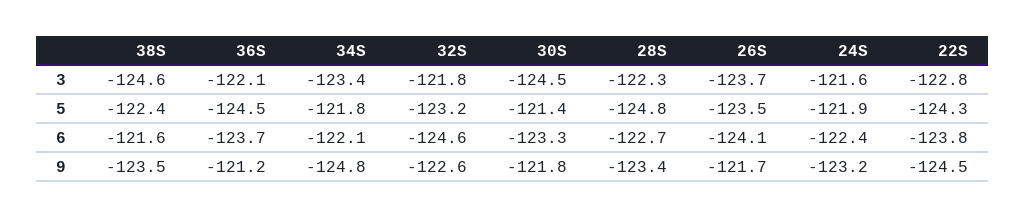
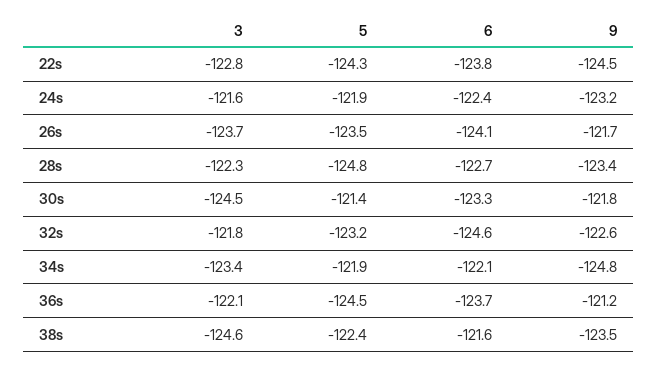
34S, 5: -121.8 -> -121.9

